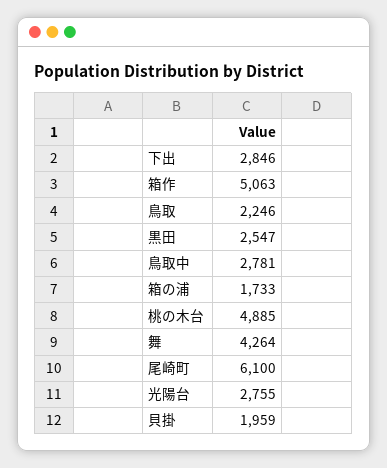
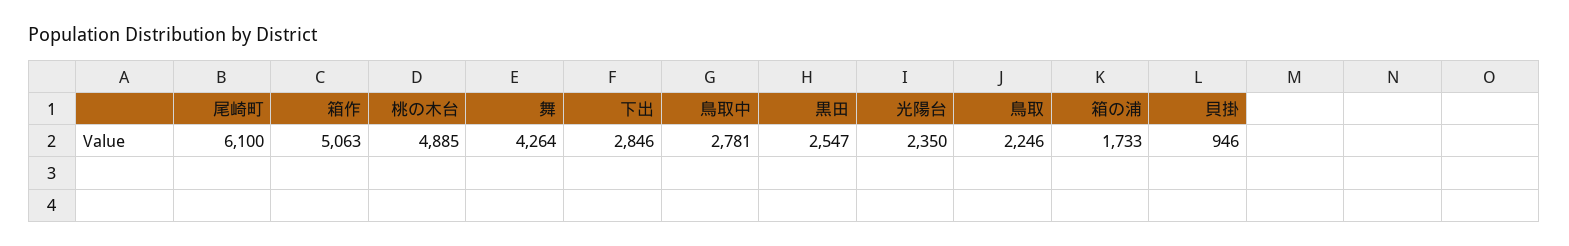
光陽台: 2755 -> 2350
貝掛: 1959 -> 946

